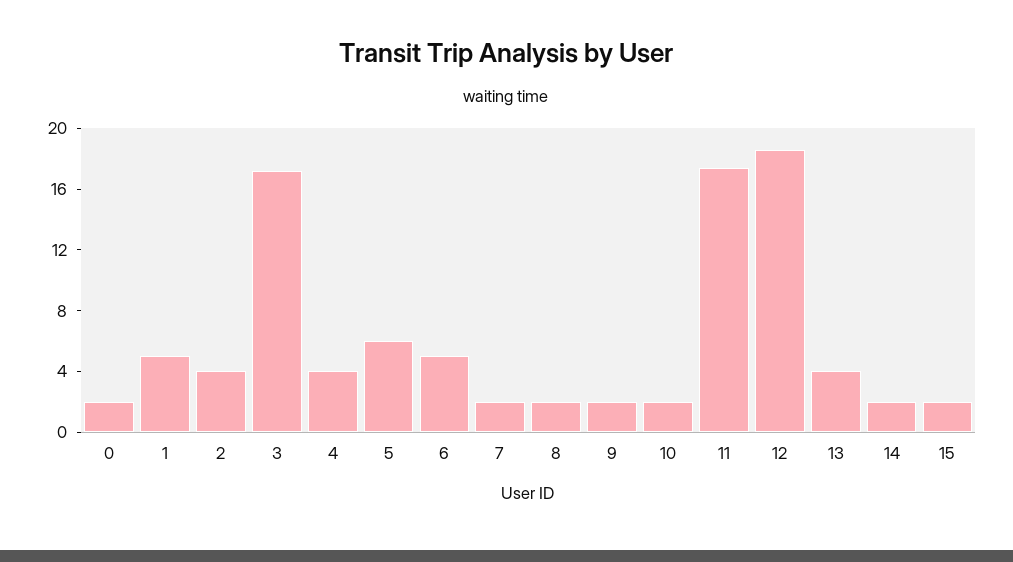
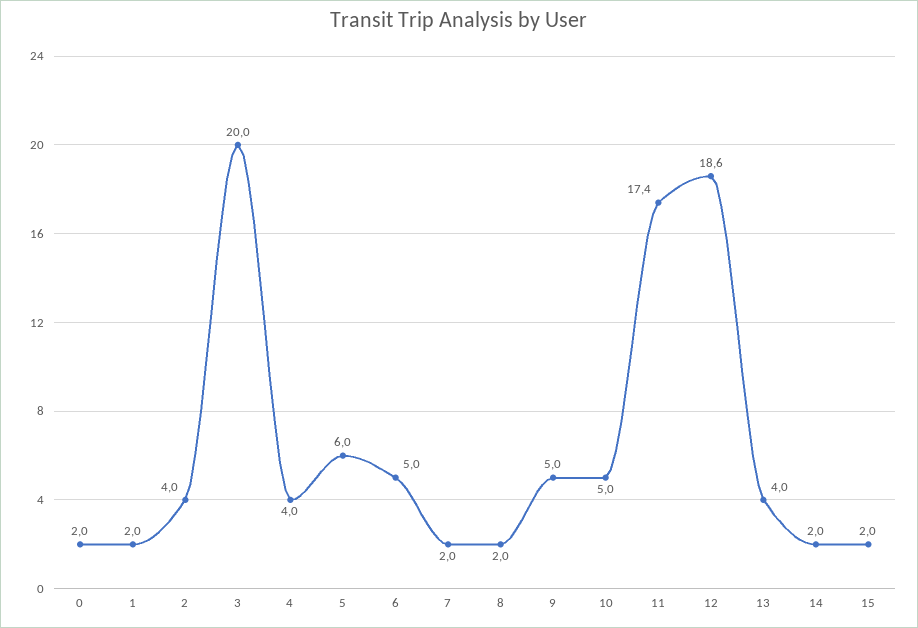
1: 5 -> 2
3: 17 -> 20
9: 2 -> 5
10: 2 -> 5

